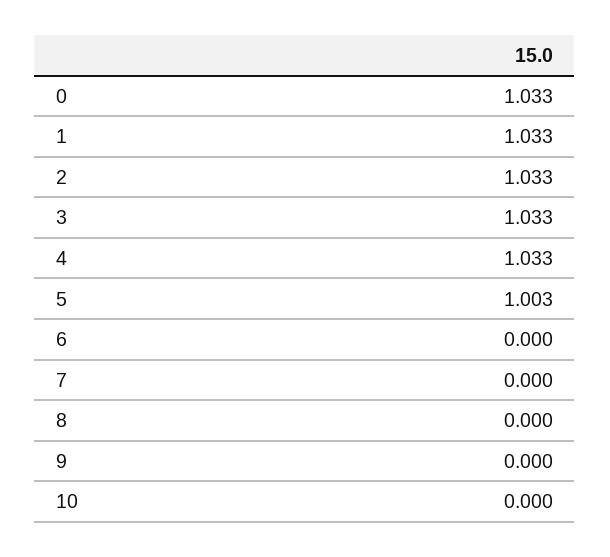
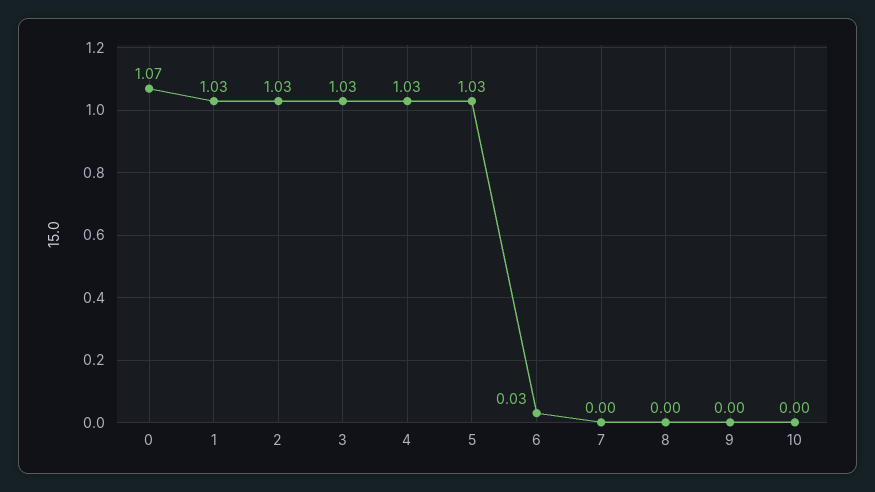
0: 1.033 -> 1.07
5: 1.003 -> 1.03
6: 0 -> 0.03

